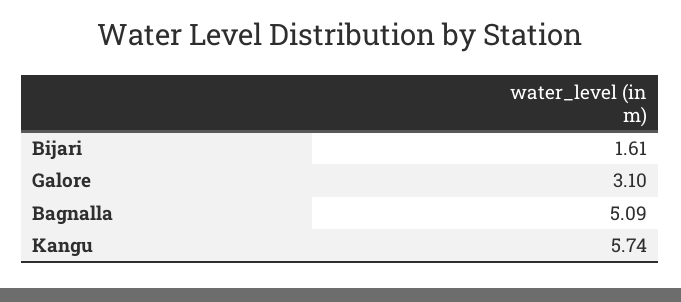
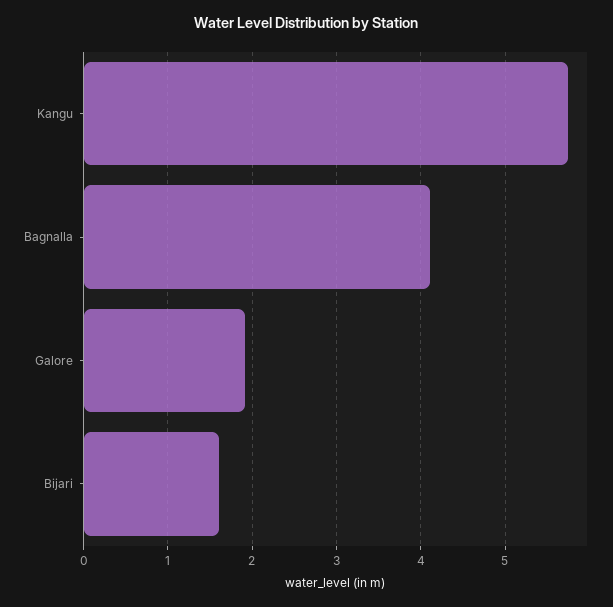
Galore: 3.1 -> 1.9
Bagnalla: 5.09 -> 4.1

